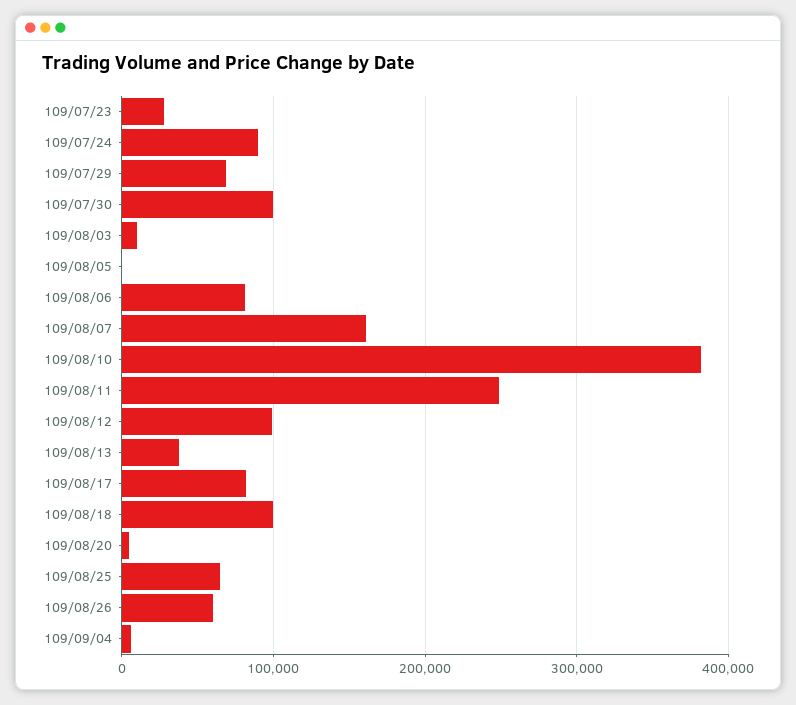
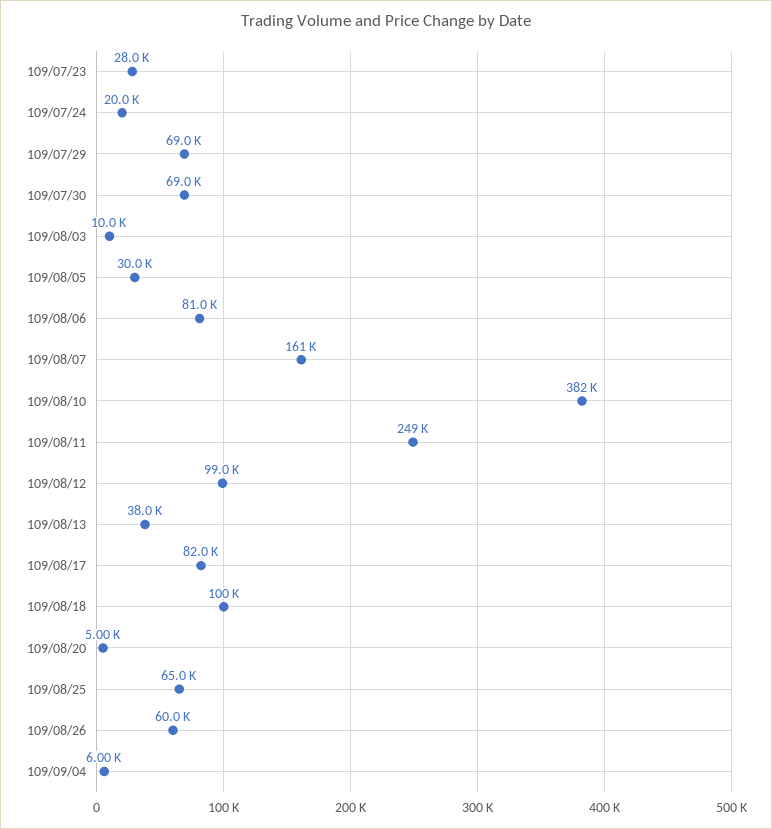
109/07/24: 90000 -> 20000
109/07/30: 100000 -> 69000
109/08/05: 0 -> 30000

